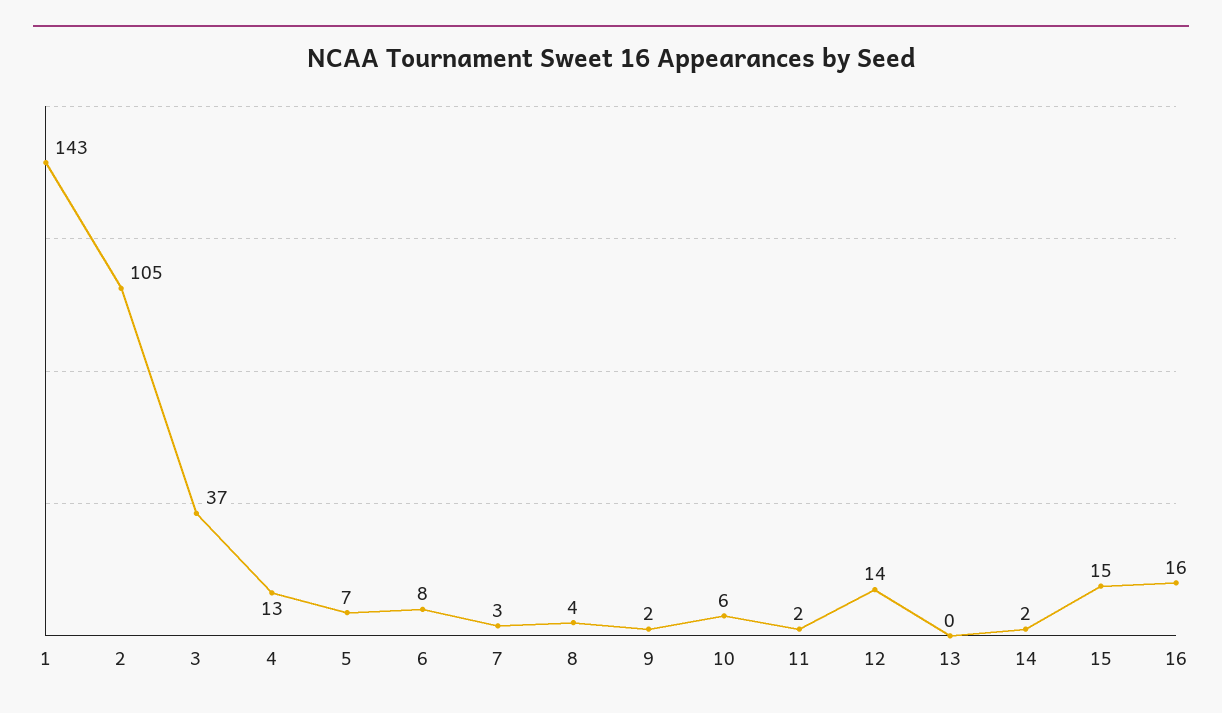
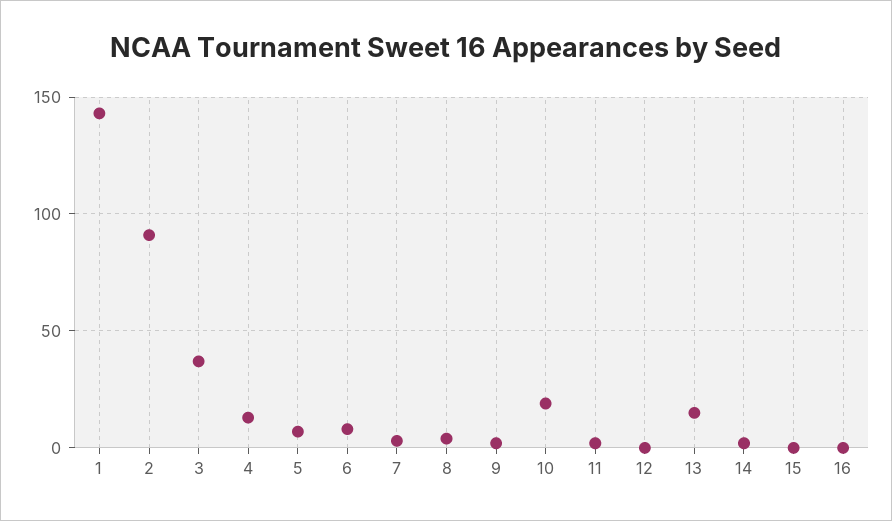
2: 105 -> 90
10: 6 -> 20
12: 14 -> 0
13: 0 -> 15
15: 15 -> 0
16: 16 -> 0

